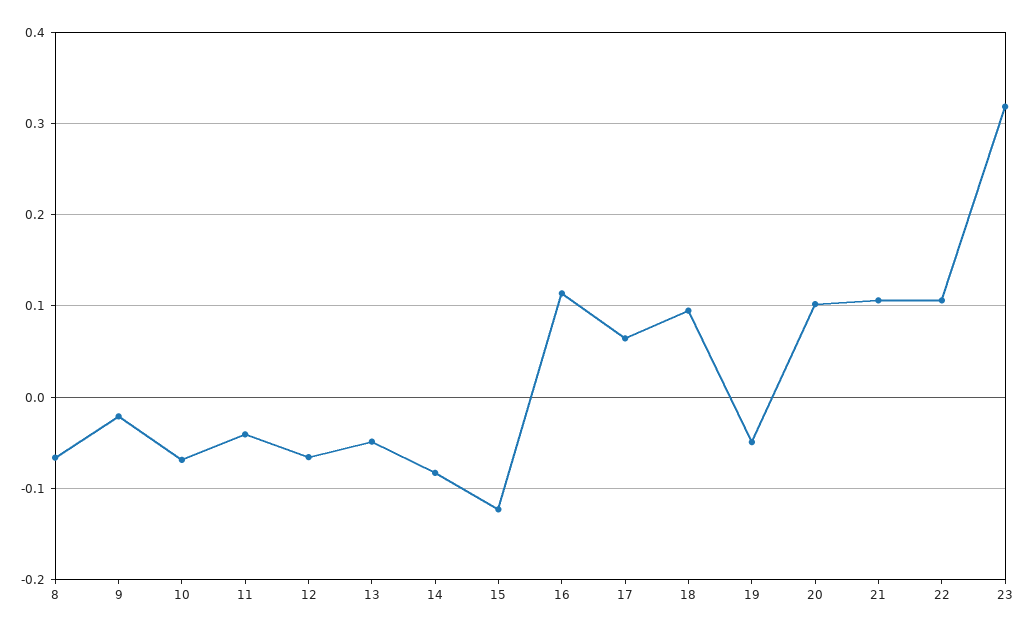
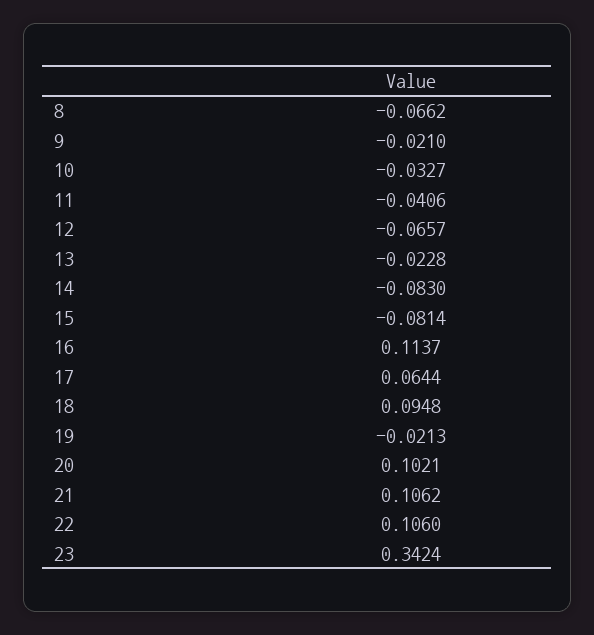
10: -0.07 -> -0.0327
13: -0.05 -> -0.0228
15: -0.12 -> -0.0814
19: -0.05 -> -0.0213
23: 0.32 -> 0.3424

